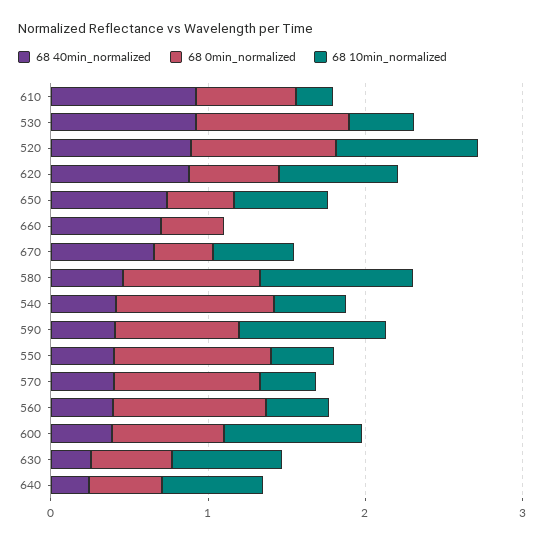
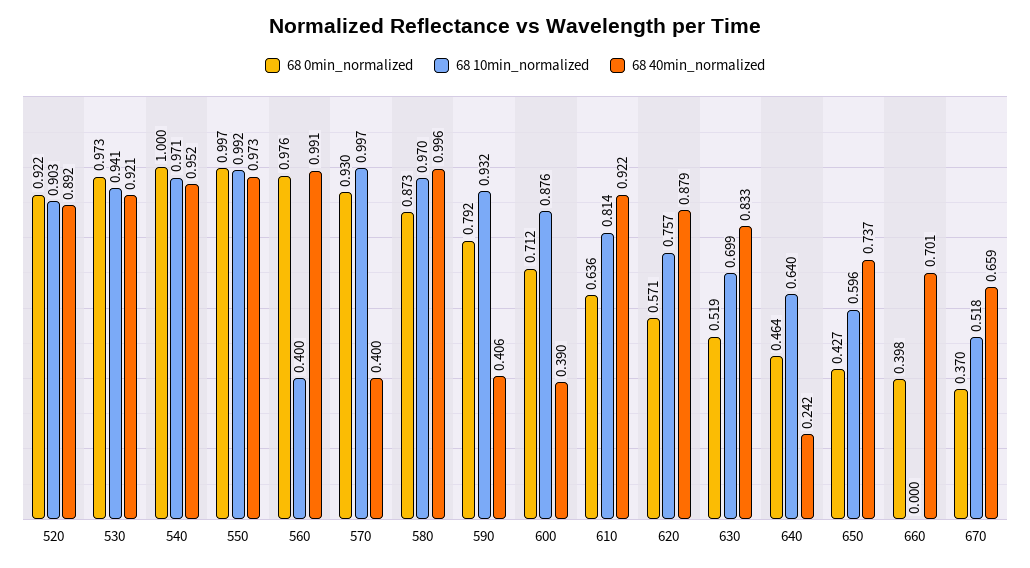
68 10min_normalized, 610: 0.2 -> 0.814
68 10min_normalized, 530: 0.4 -> 0.941
68 40min_normalized, 580: 0.4 -> 0.996
68 40min_normalized, 540: 0.4 -> 0.952
68 10min_normalized, 540: 0.4 -> 0.971
68 40min_normalized, 550: 0.4 -> 0.973
68 10min_normalized, 550: 0.4 -> 0.992
68 10min_normalized, 570: 0.4 -> 0.997
68 40min_normalized, 560: 0.4 -> 0.991
68 40min_normalized, 630: 0.2 -> 0.833

